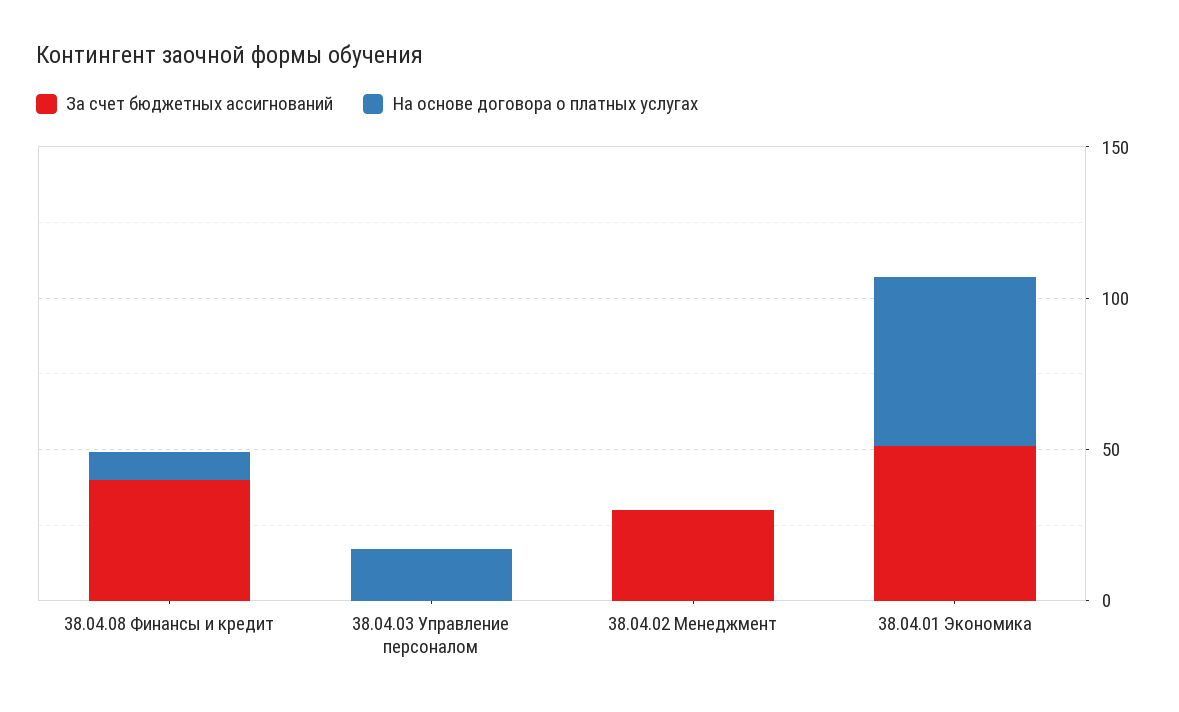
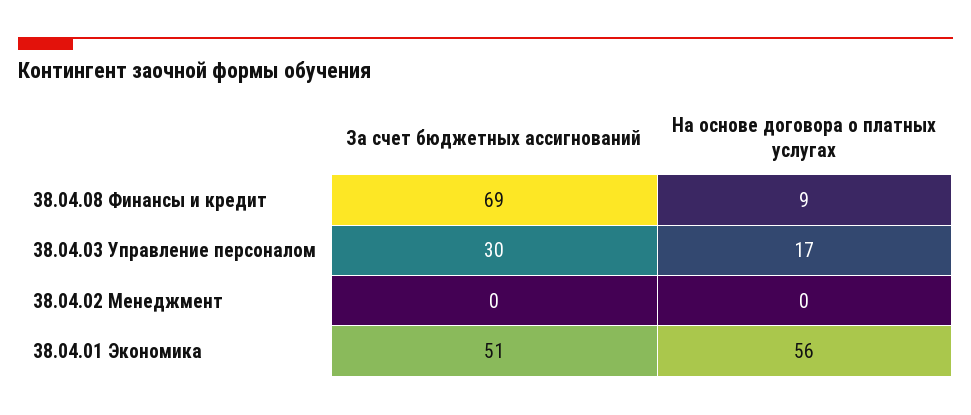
За счет бюджетных ассигнований, 38.04.08 Финансы и кредит: 40 -> 69
За счет бюджетных ассигнований, 38.04.03 Управление персоналом: 0 -> 30
За счет бюджетных ассигнований, 38.04.02 Менеджмент: 30 -> 0

